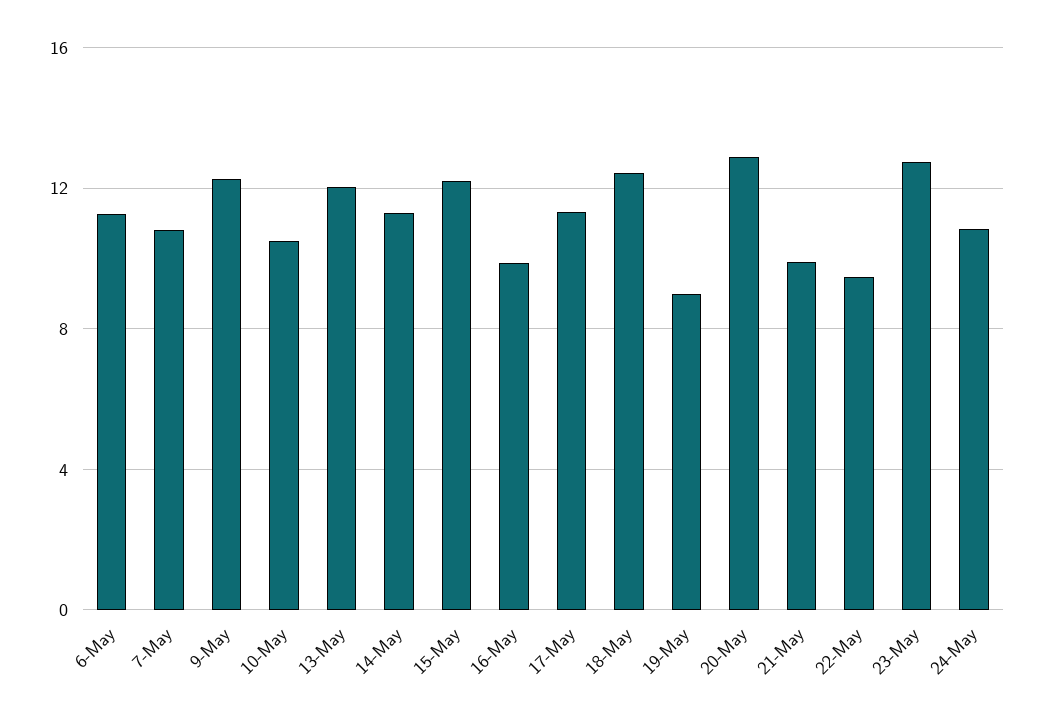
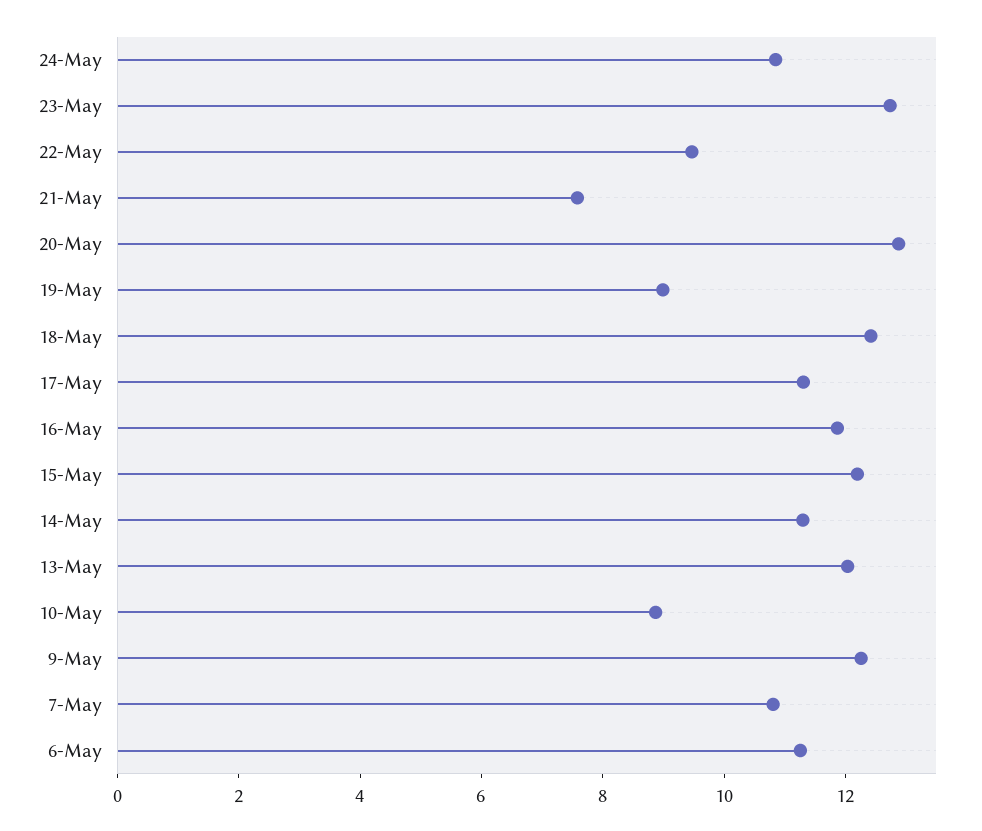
10-May: 10.5 -> 9
16-May: 10 -> 12
21-May: 10 -> 7.5

